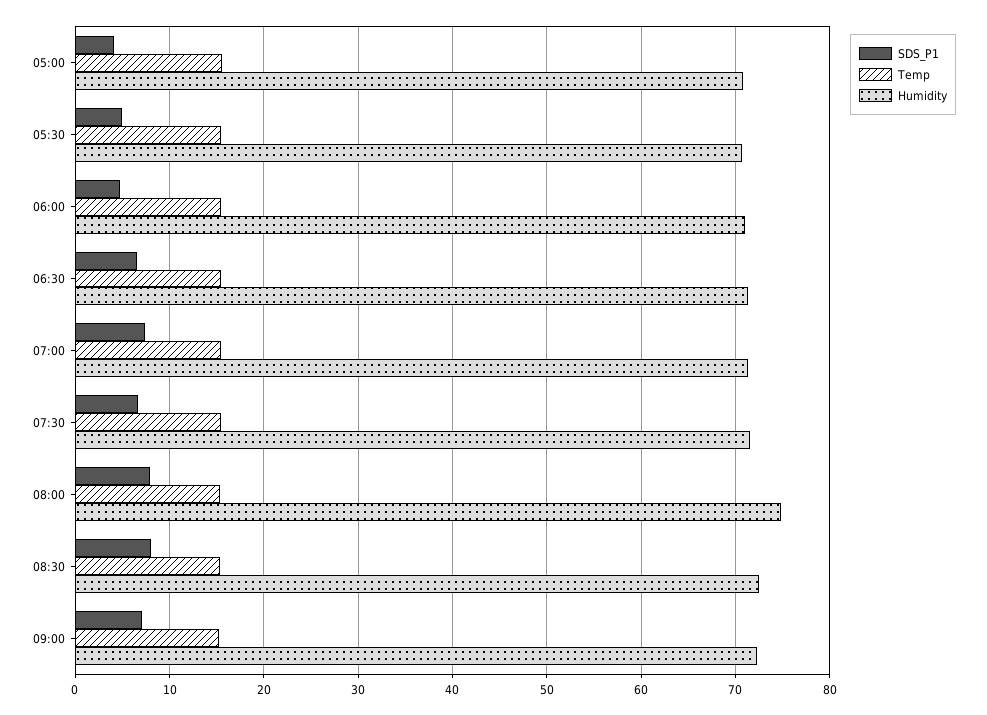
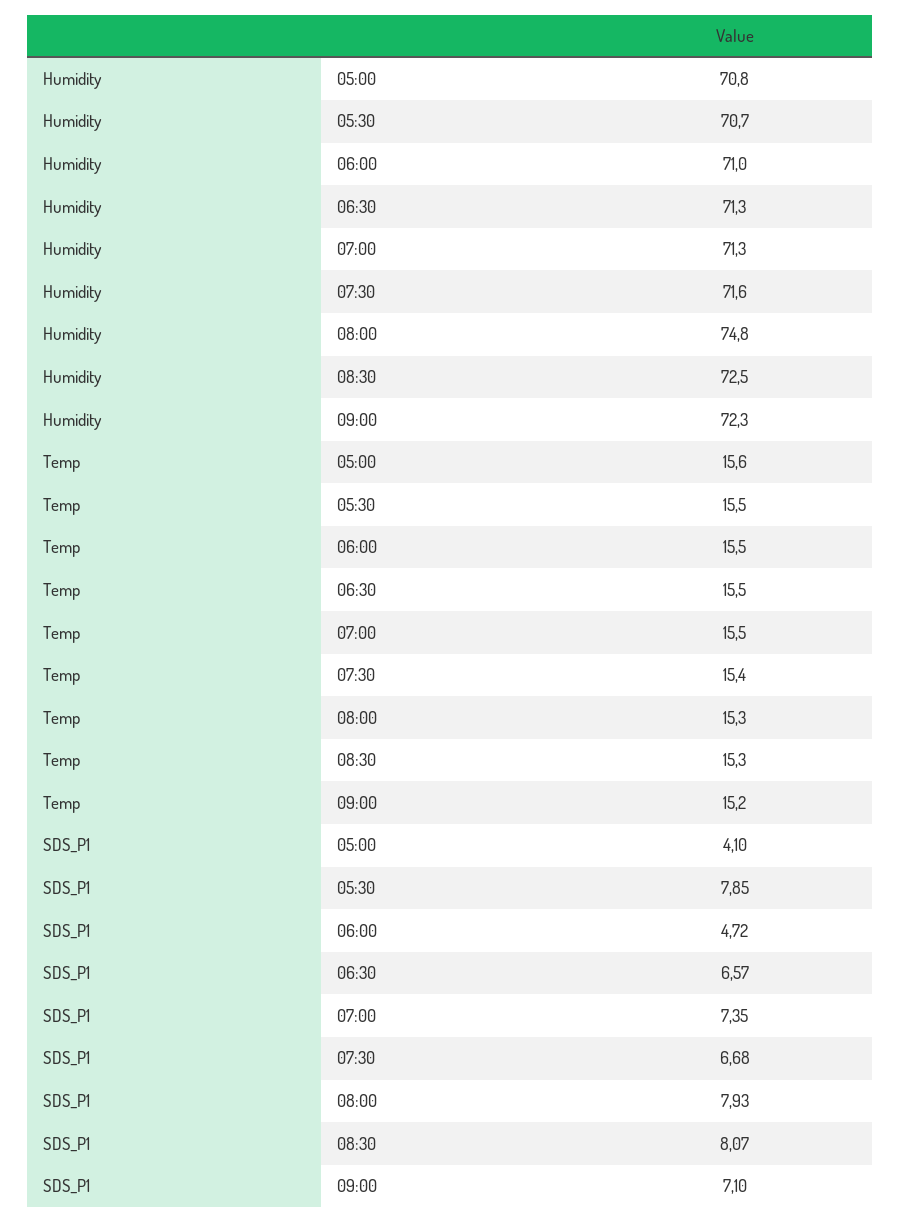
SDS_P1, 05:30: 5 -> 7.85

